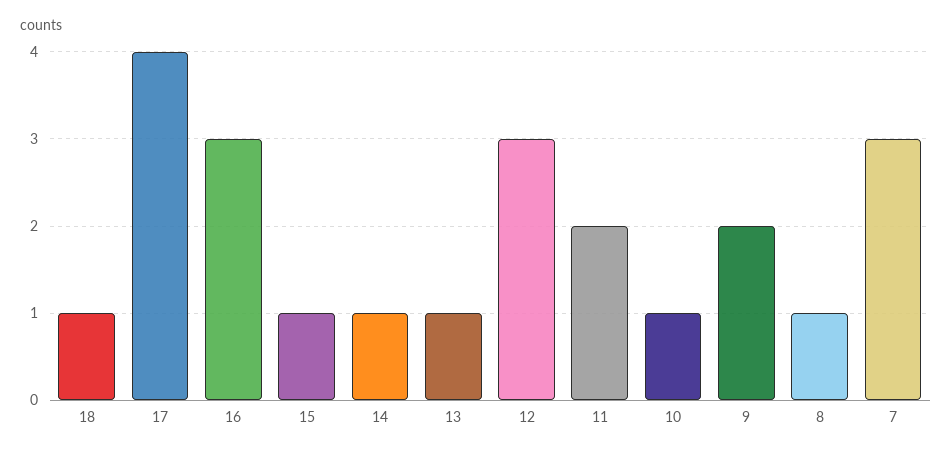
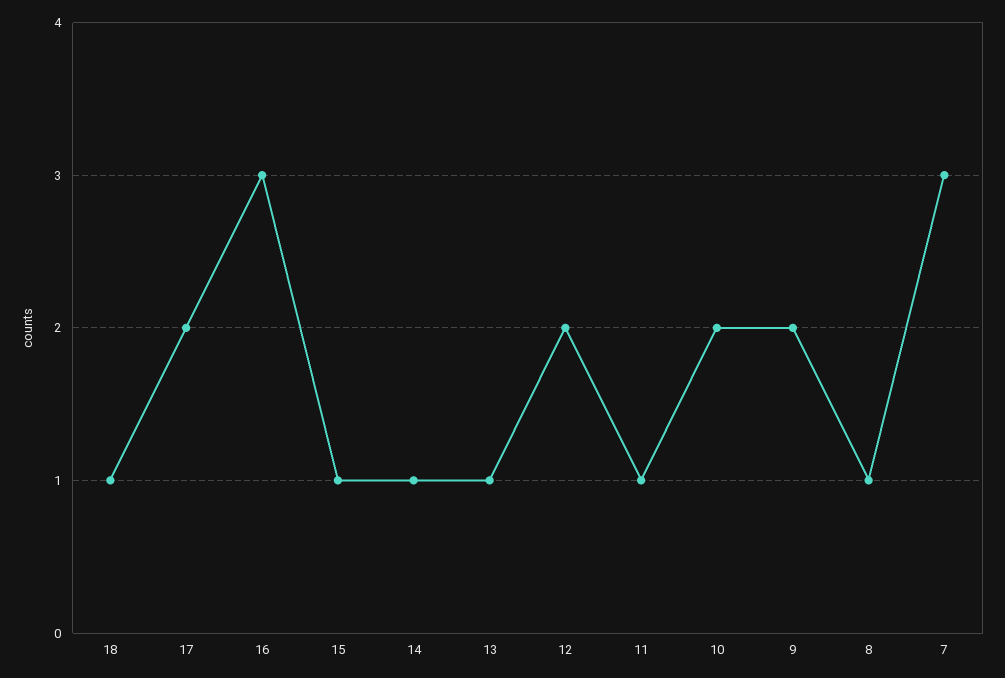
17: 4 -> 2
12: 3 -> 2
11: 2 -> 1
10: 1 -> 2

